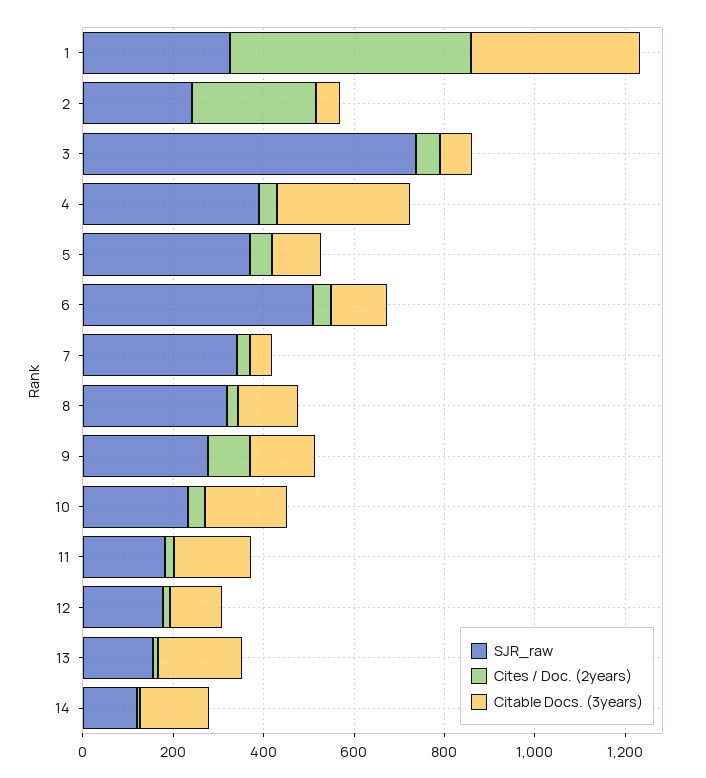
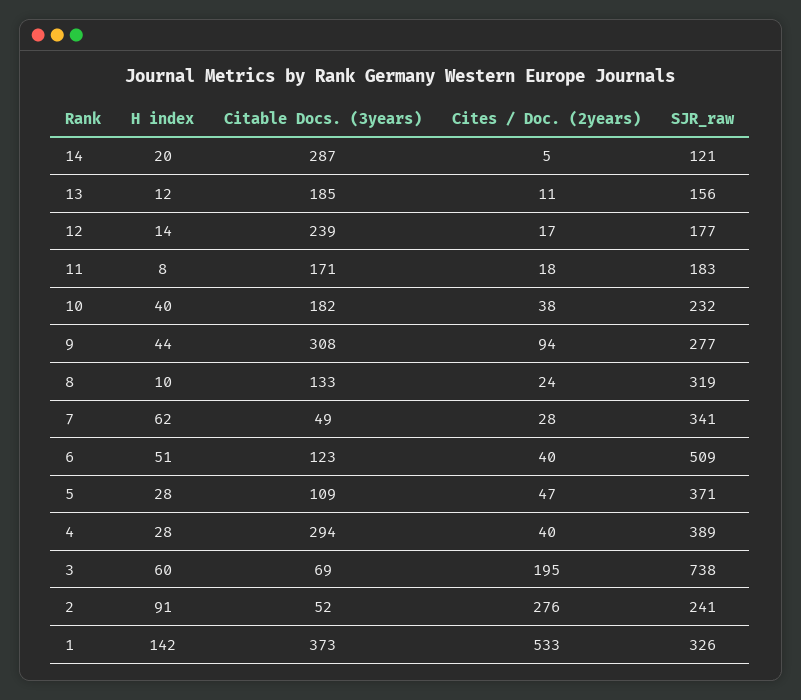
Cites / Doc. (2years), 3: 50 -> 195
Citable Docs. (3years), 9: 150 -> 308
Citable Docs. (3years), 12: 100 -> 239
Citable Docs. (3years), 14: 150 -> 287
H index, 14: none -> 20
H index, 13: none -> 12
H index, 12: none -> 14
H index, 11: none -> 8
H index, 10: none -> 40
H index, 9: none -> 44
H index, 8: none -> 10
H index, 7: none -> 62
H index, 6: none -> 51
H index, 5: none -> 28
H index, 4: none -> 28
H index, 3: none -> 60
H index, 2: none -> 91
H index, 1: none -> 142

